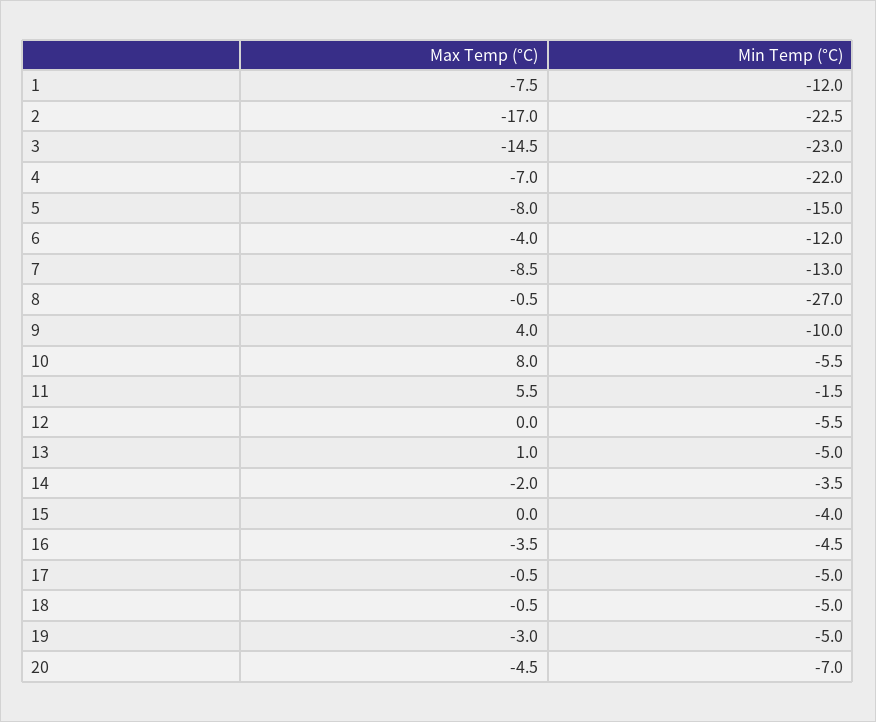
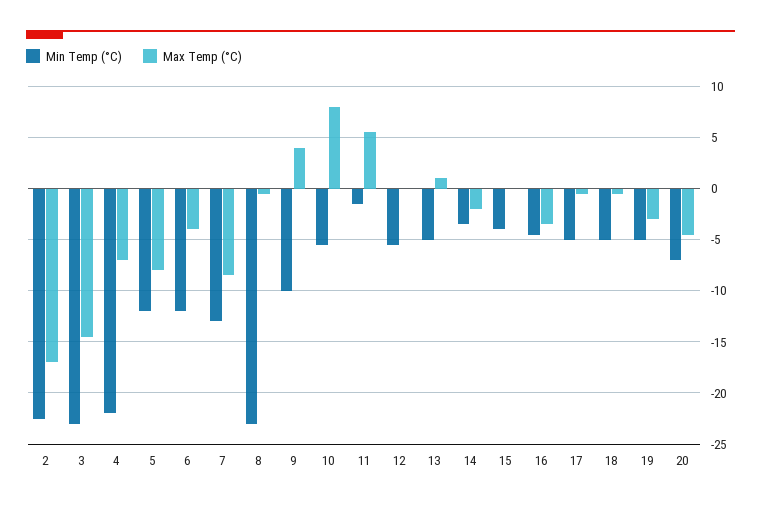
Max Temp (°C), 1: -7.5 -> none
Min Temp (°C), 1: -12 -> none
Min Temp (°C), 5: -15 -> -12
Min Temp (°C), 8: -27 -> -23

